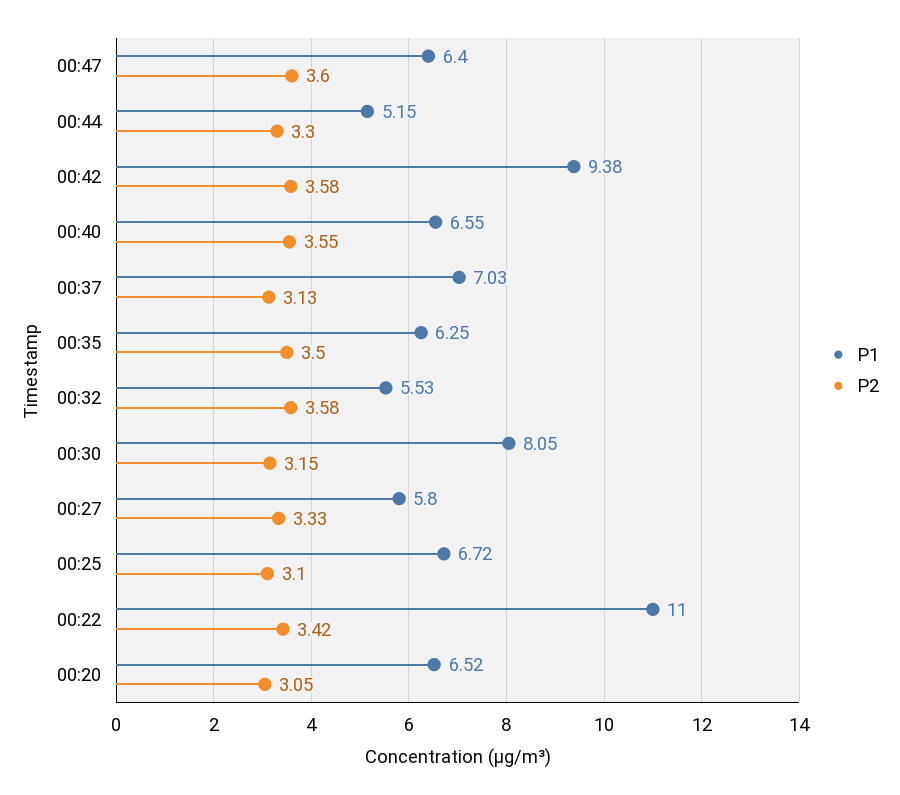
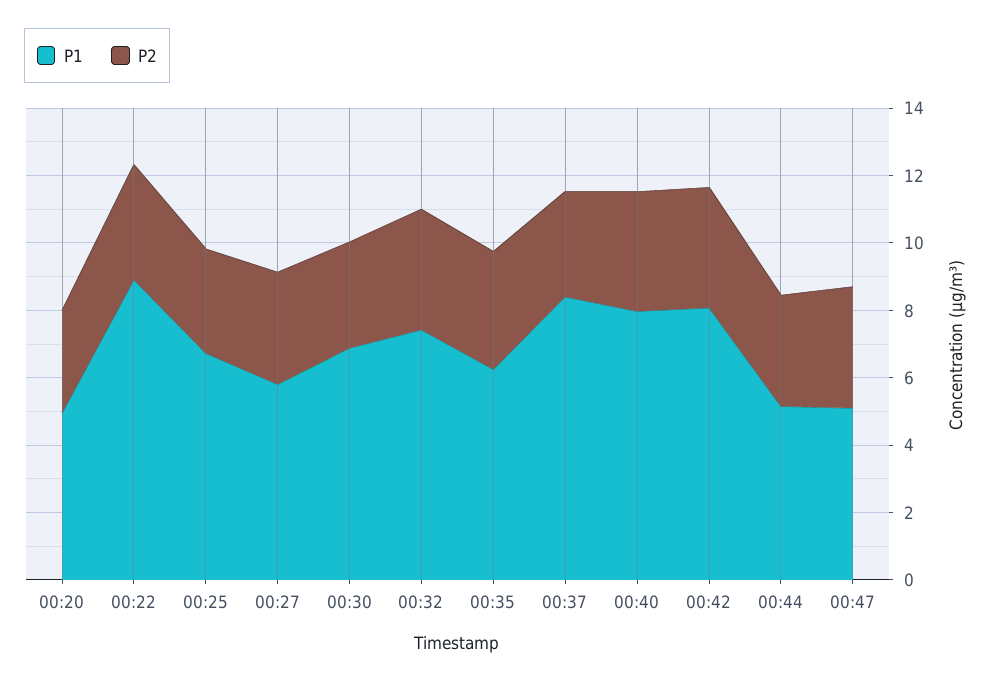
P1, 00:47: 6.4 -> 5
P1, 00:42: 9.38 -> 8
P1, 00:40: 6.55 -> 8
P1, 00:37: 7.03 -> 8.5
P1, 00:32: 5.53 -> 7.5
P1, 00:30: 8.05 -> 7
P1, 00:22: 11 -> 9
P1, 00:20: 6.52 -> 5

